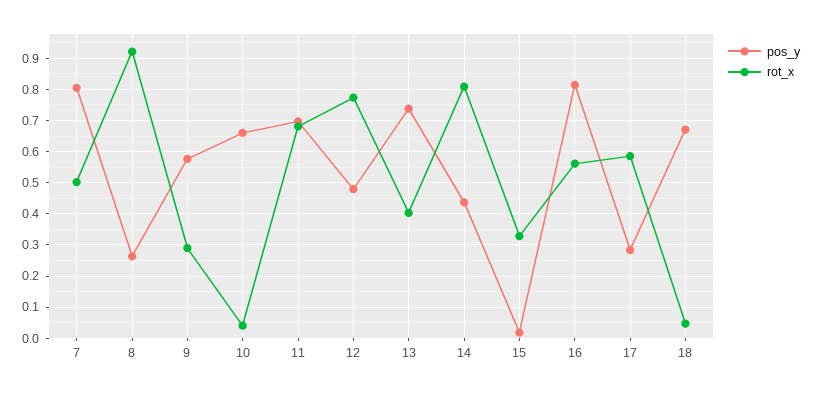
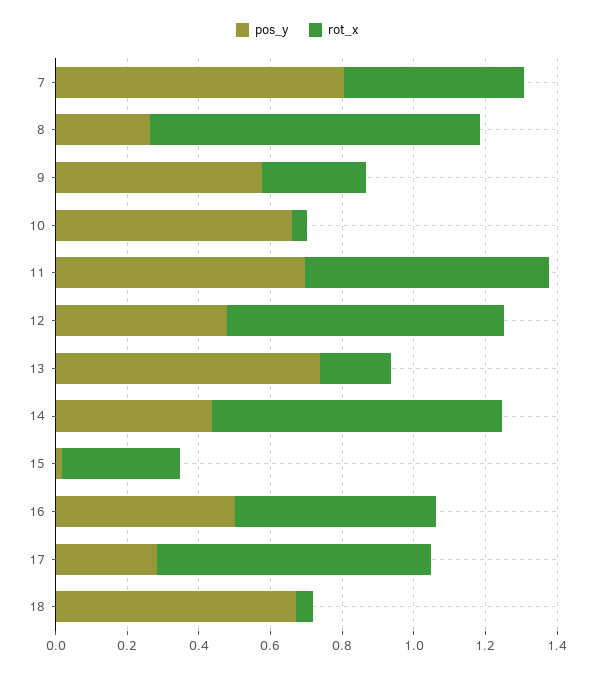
rot_x, 13: 0.4 -> 0.2
pos_y, 16: 0.82 -> 0.5
rot_x, 17: 0.58 -> 0.75

